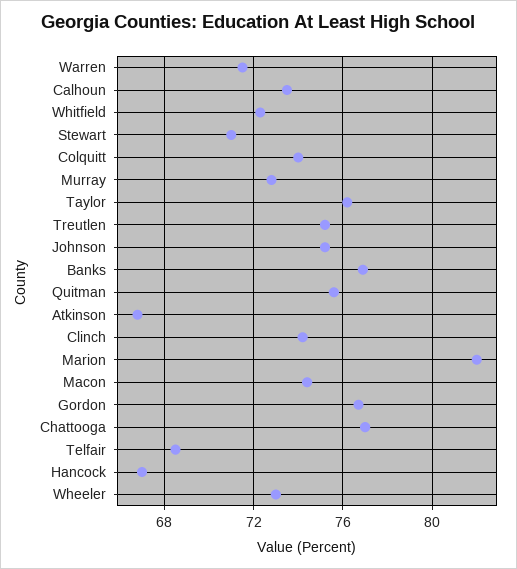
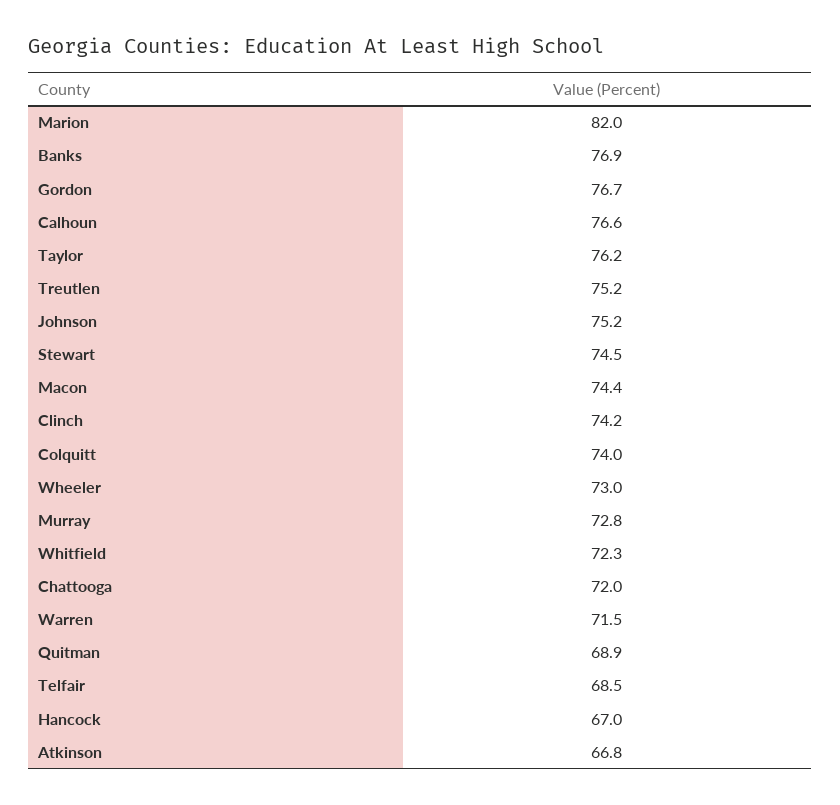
Calhoun: 73.5 -> 76.6
Stewart: 71 -> 74.5
Quitman: 75.5 -> 68.9
Chattooga: 77 -> 72

